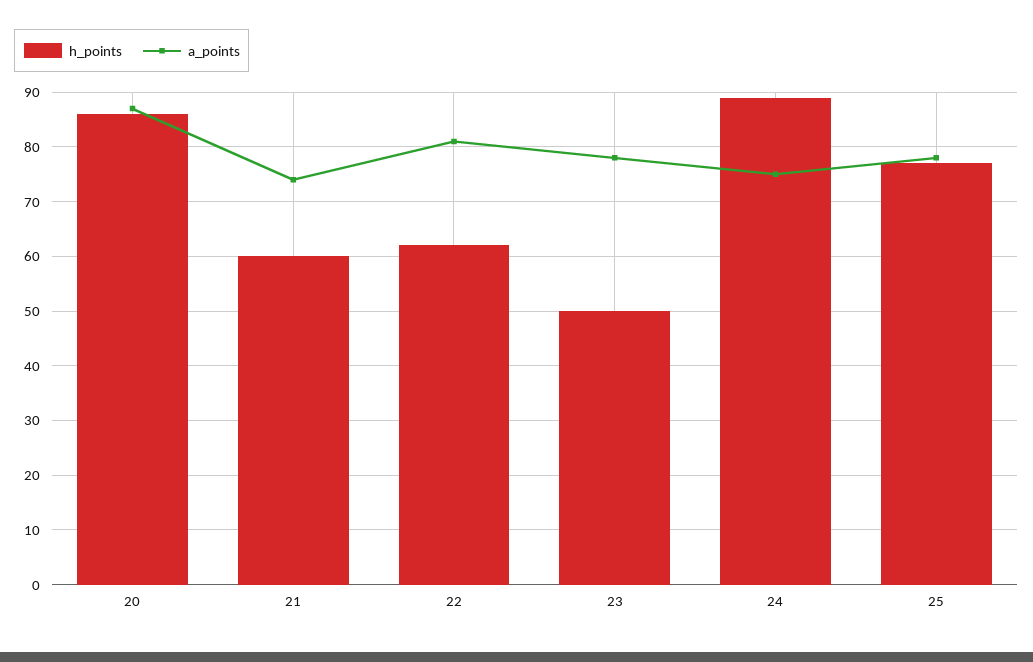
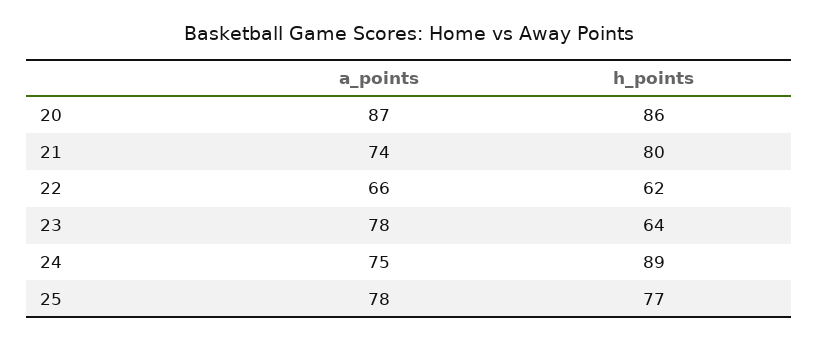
h_points, 21: 60 -> 80
a_points, 22: 80 -> 66
h_points, 23: 50 -> 64

